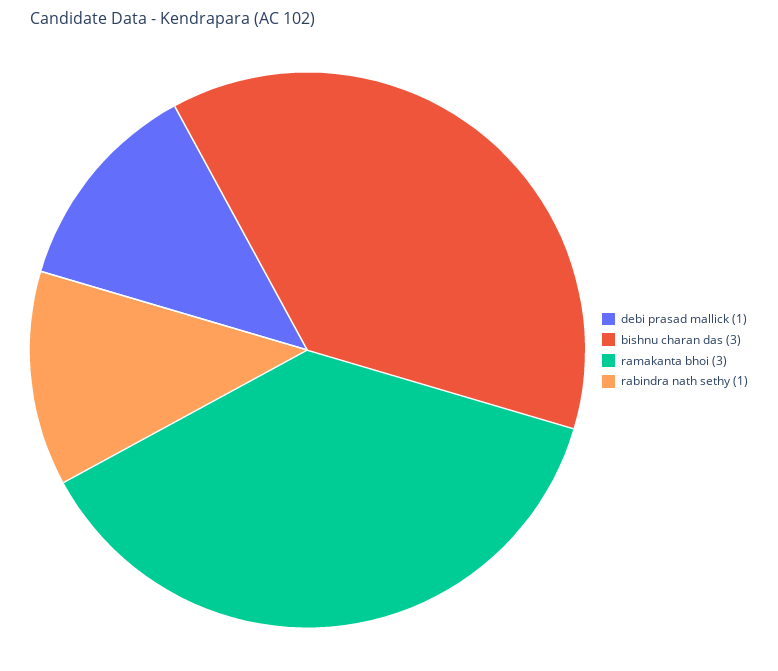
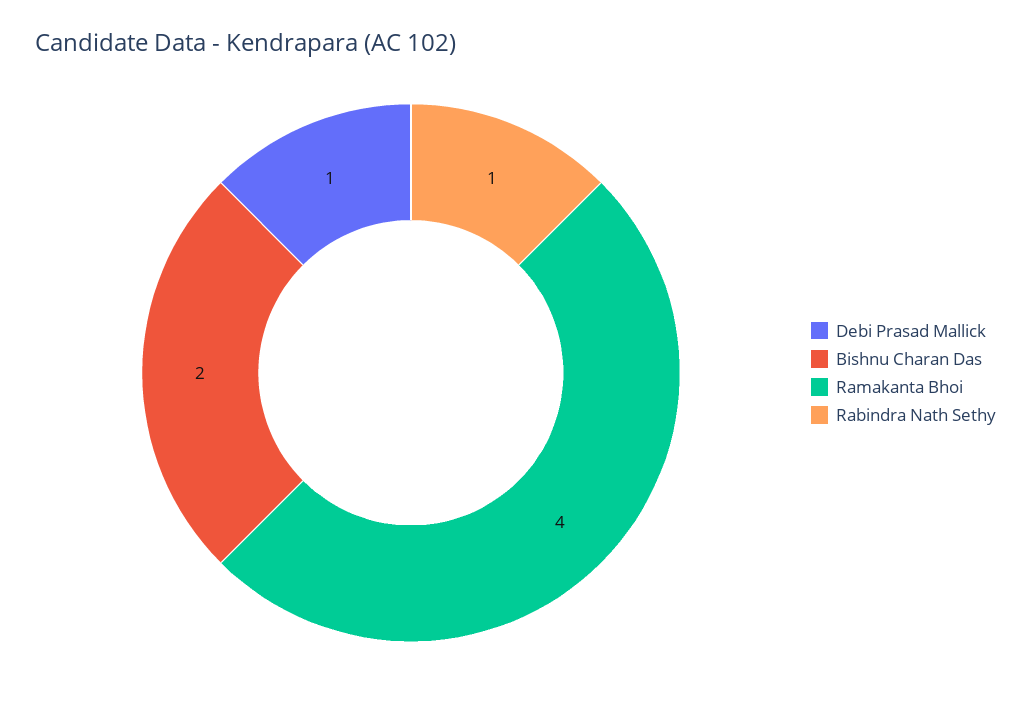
bishnu charan das: 3 -> 2
ramakanta bhoi: 3 -> 4

